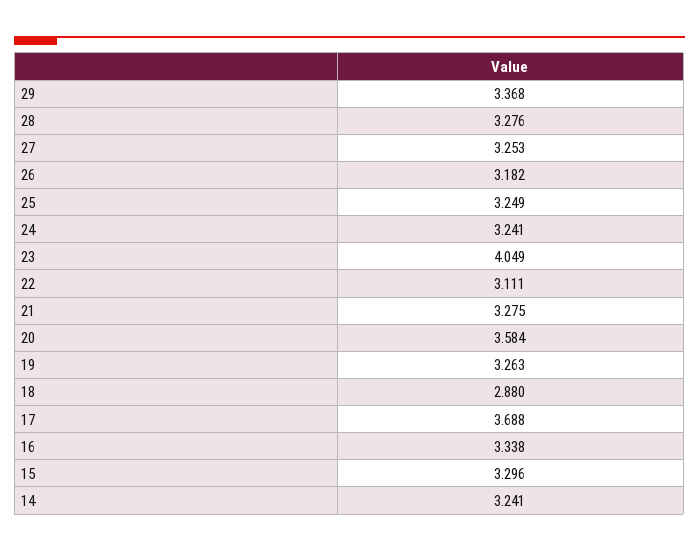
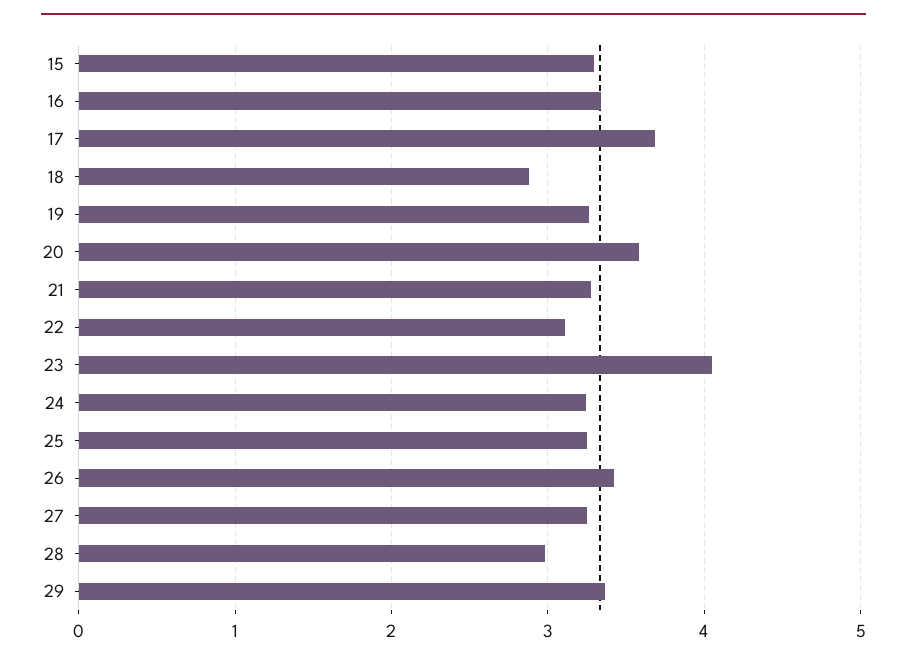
28: 3.276 -> 3
26: 3.182 -> 3.4
14: 3.241 -> none

